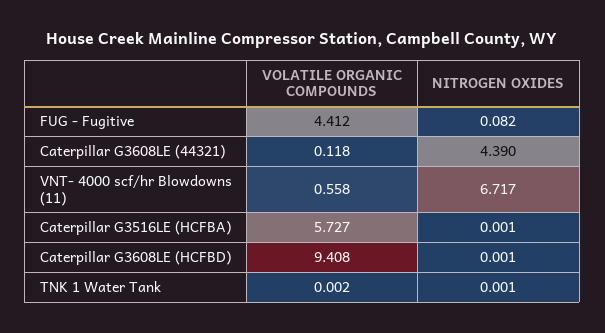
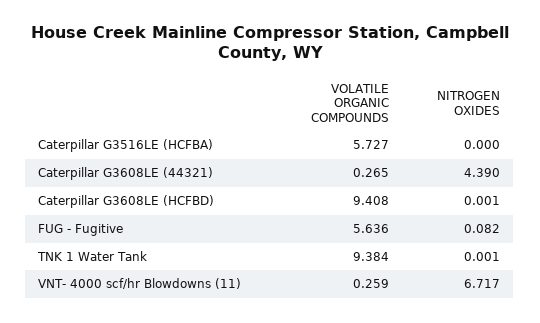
VOLATILE ORGANIC COMPOUNDS, FUG - Fugitive: 4.412 -> 5.636
VOLATILE ORGANIC COMPOUNDS, Caterpillar G3608LE (44321): 0.118 -> 0.265
VOLATILE ORGANIC COMPOUNDS, VNT- 4000 scf/hr Blowdowns (11): 0.558 -> 0.259
NITROGEN OXIDES, Caterpillar G3516LE (HCFBA): 0.001 -> 0
VOLATILE ORGANIC COMPOUNDS, TNK 1 Water Tank: 0.002 -> 9.384

